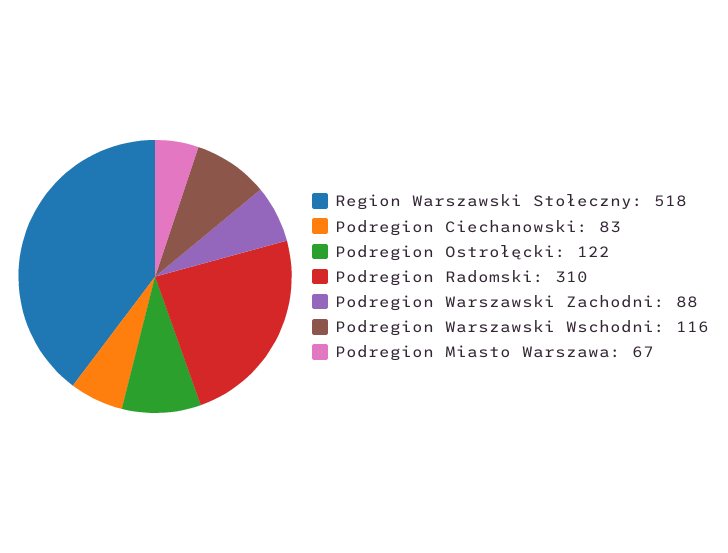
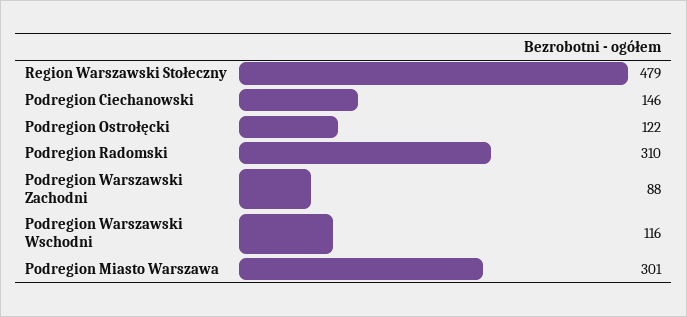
Region Warszawski Stołeczny: 518 -> 479
Podregion Ciechanowski: 83 -> 146
Podregion Miasto Warszawa: 67 -> 301

